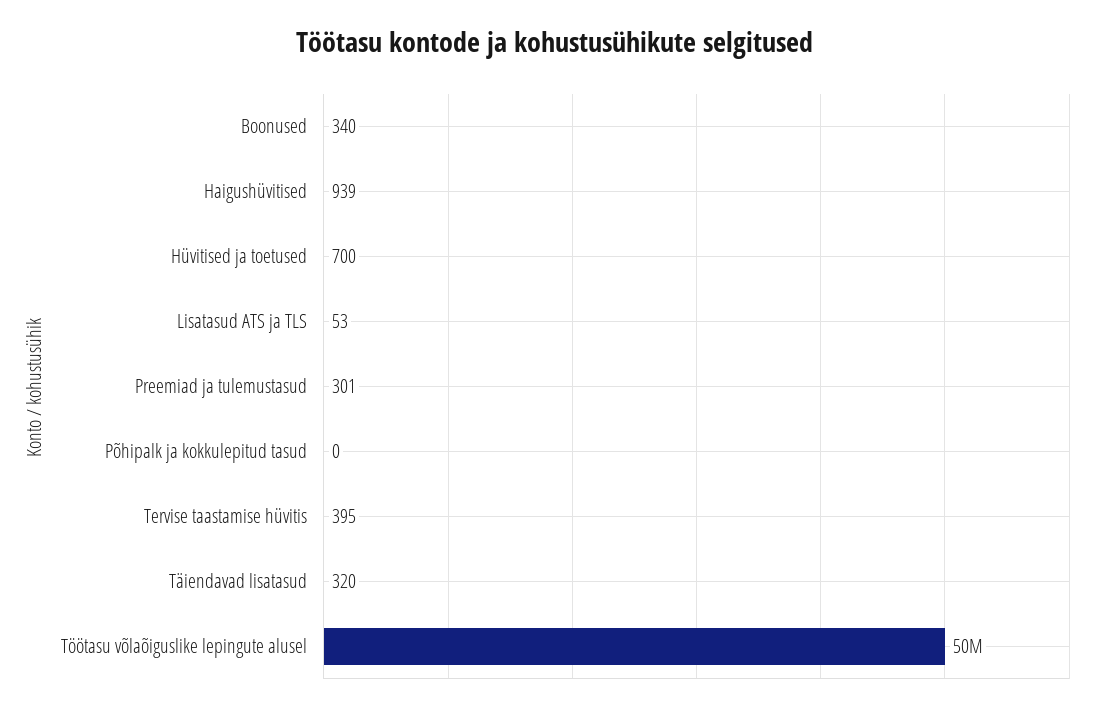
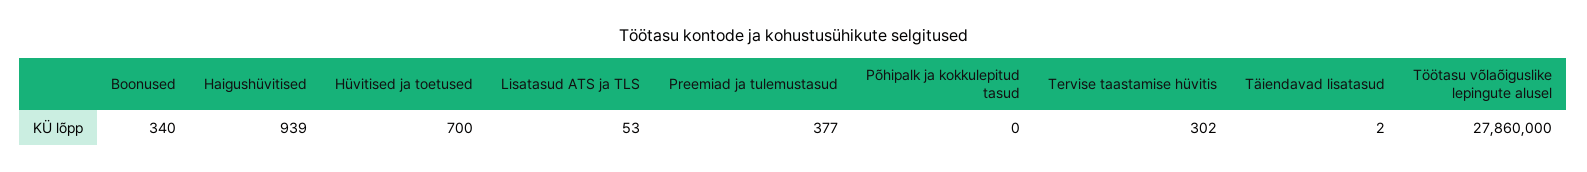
Preemiad ja tulemustasud: 301 -> 377
Tervise taastamise hüvitis: 395 -> 302
Täiendavad lisatasud: 320 -> 2
Töötasu võlaõiguslike lepingute alusel: 50000000 -> 27860000

